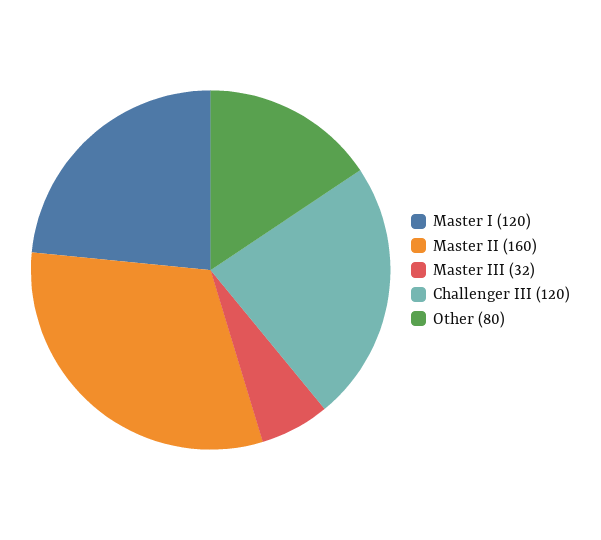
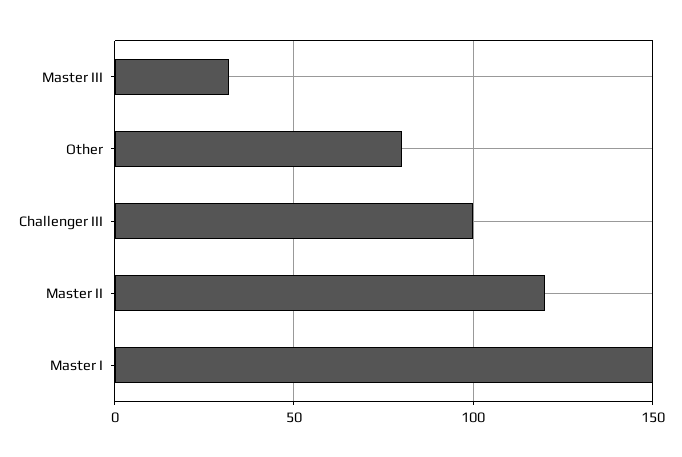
Master I: 120 -> 150
Master II: 160 -> 120
Challenger III: 120 -> 100

